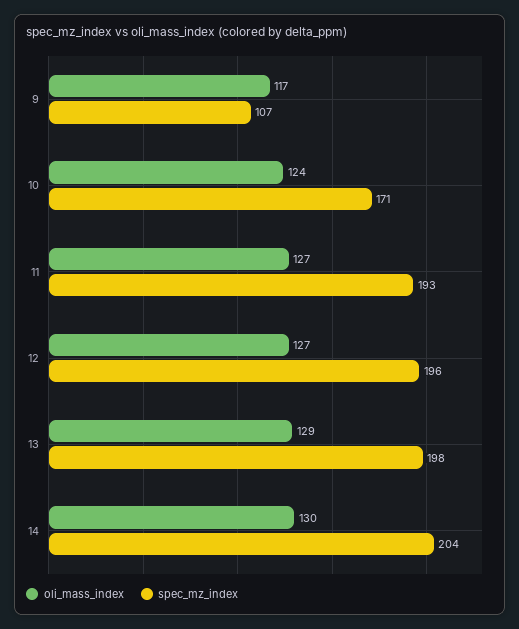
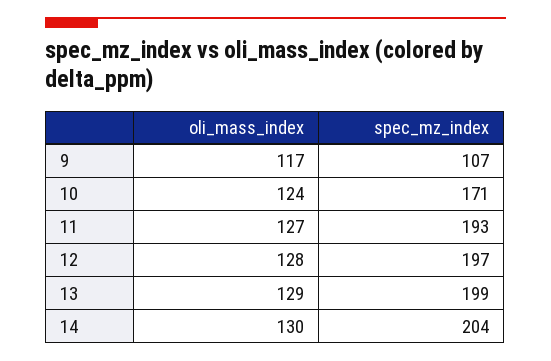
oli_mass_index, 12: 127 -> 128
spec_mz_index, 12: 196 -> 197
spec_mz_index, 13: 198 -> 199

